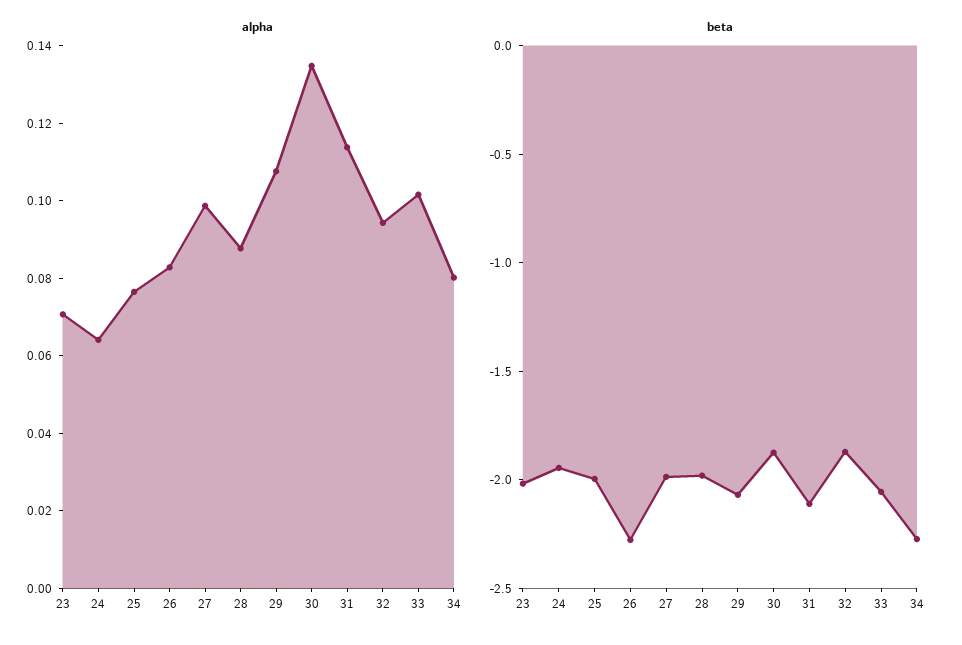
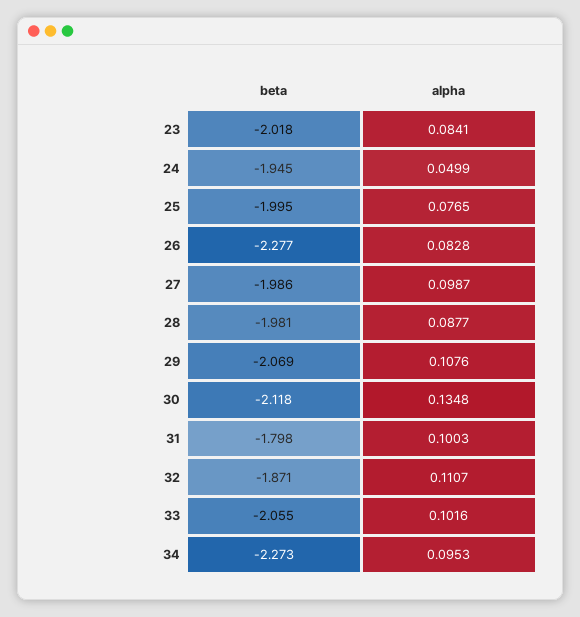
alpha, 23: 0.07 -> 0.0841
alpha, 24: 0.065 -> 0.0499
alpha, 31: 0.115 -> 0.1003
alpha, 32: 0.095 -> 0.1107
alpha, 34: 0.08 -> 0.0953
beta, 30: -1.9 -> -2.118
beta, 31: -2.1 -> -1.798

